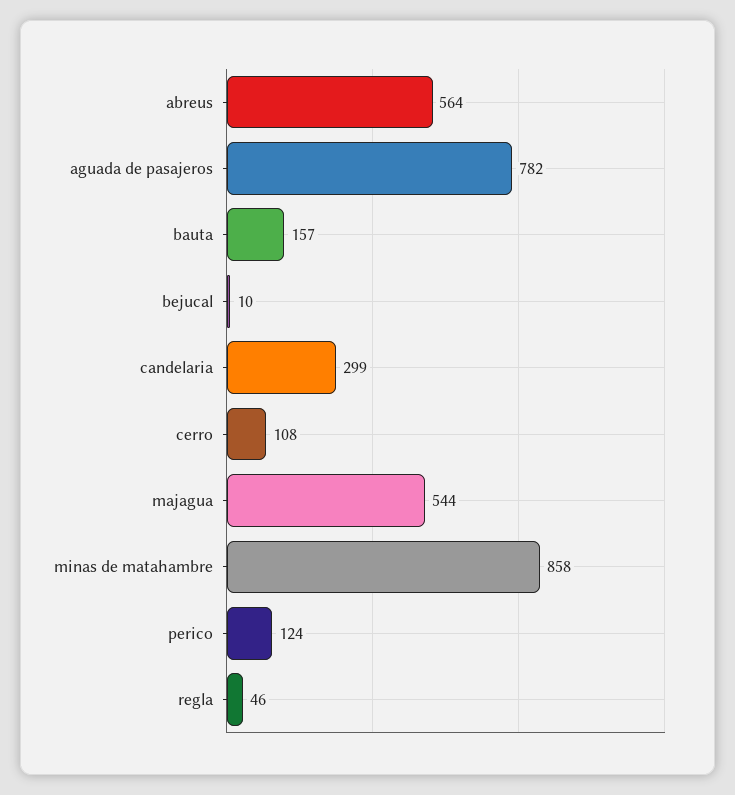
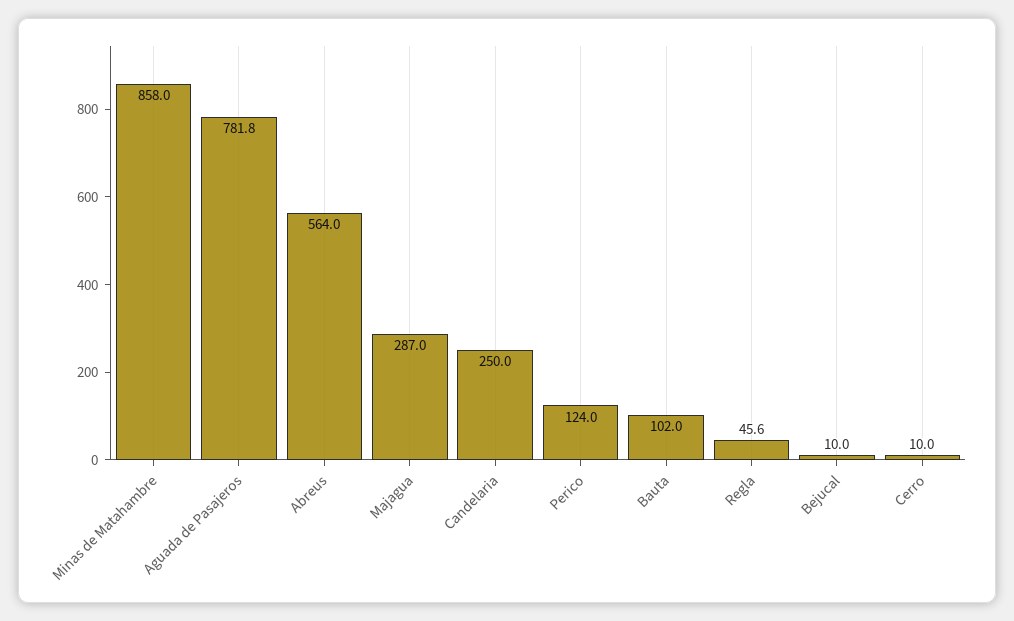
bauta: 157 -> 102
candelaria: 299 -> 250
cerro: 108 -> 10
majagua: 544 -> 287

